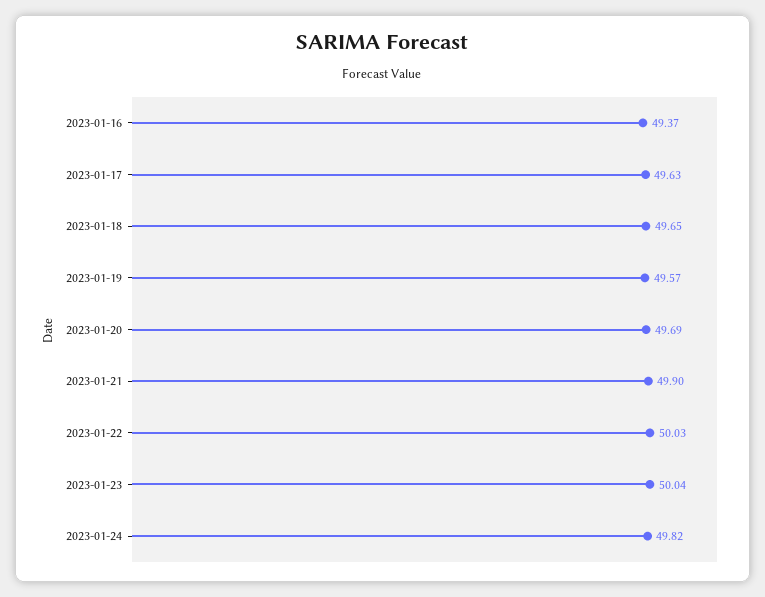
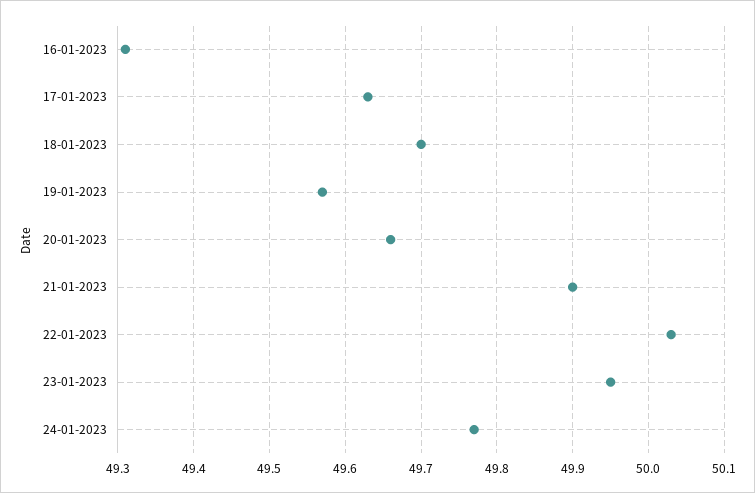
2023-01-16: 49.37 -> 49.31
2023-01-18: 49.65 -> 49.7
2023-01-20: 49.69 -> 49.66
2023-01-23: 50.04 -> 49.95
2023-01-24: 49.82 -> 49.77

